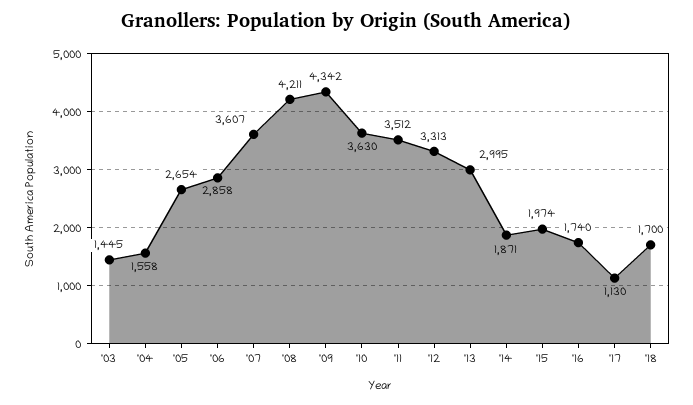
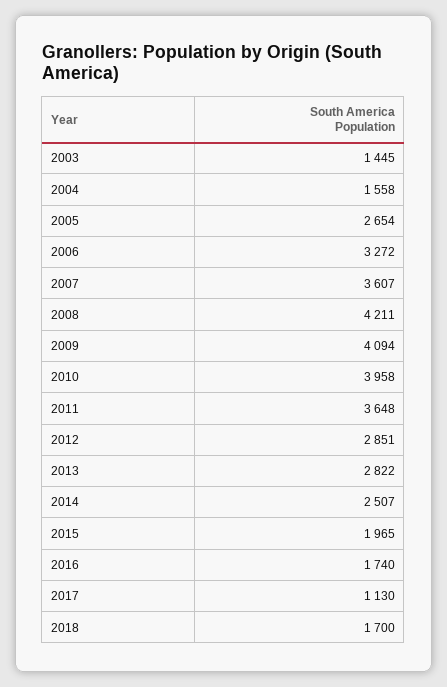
'06: 2858 -> 3272
'09: 4342 -> 4094
'10: 3630 -> 3958
'11: 3512 -> 3648
'12: 3313 -> 2851
'13: 2995 -> 2822
'14: 1871 -> 2507
'15: 1974 -> 1965

